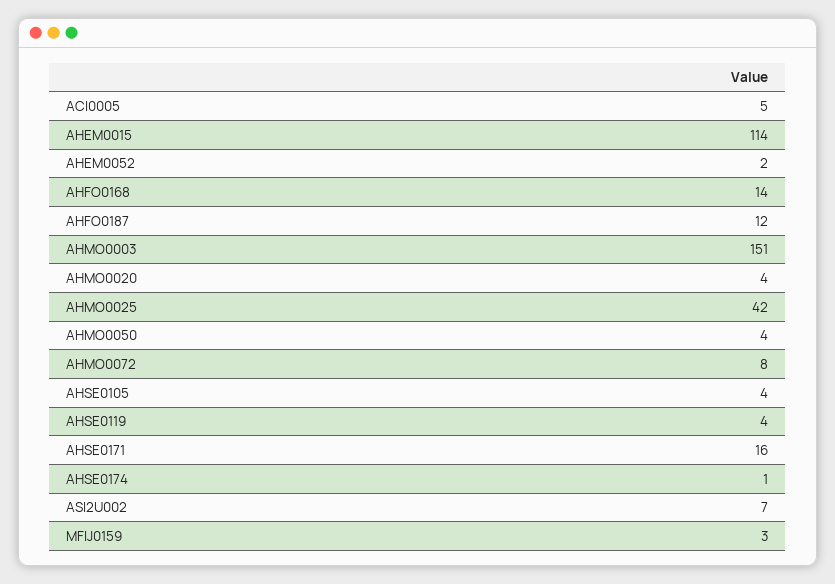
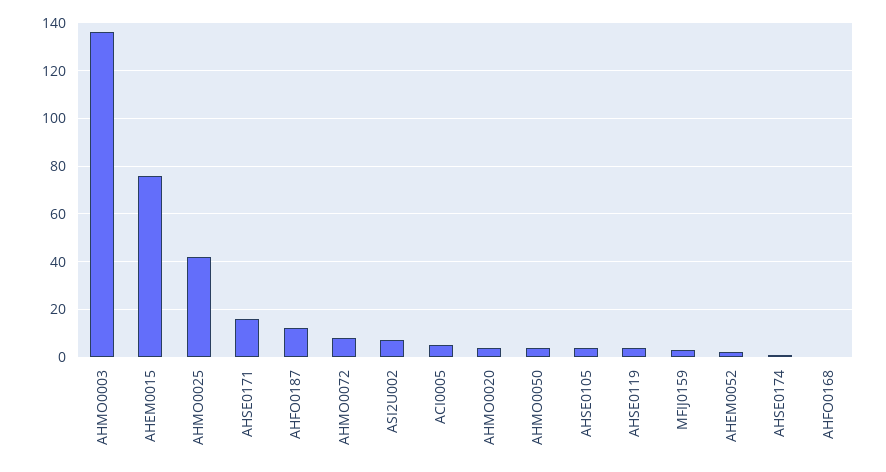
AHEM0015: 114 -> 75
AHFO0168: 14 -> 0
AHMO0003: 151 -> 135

